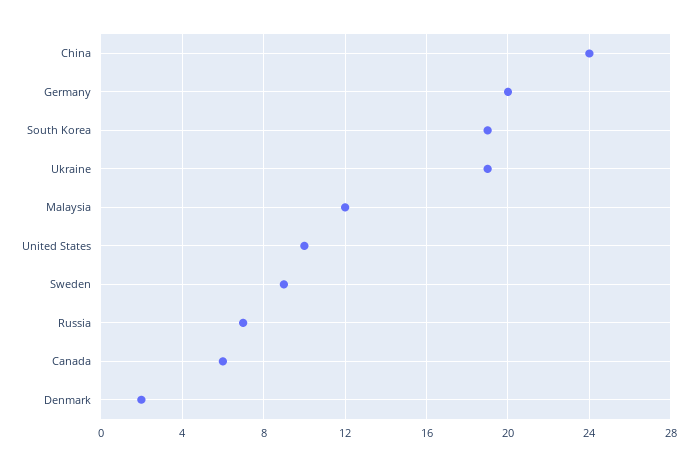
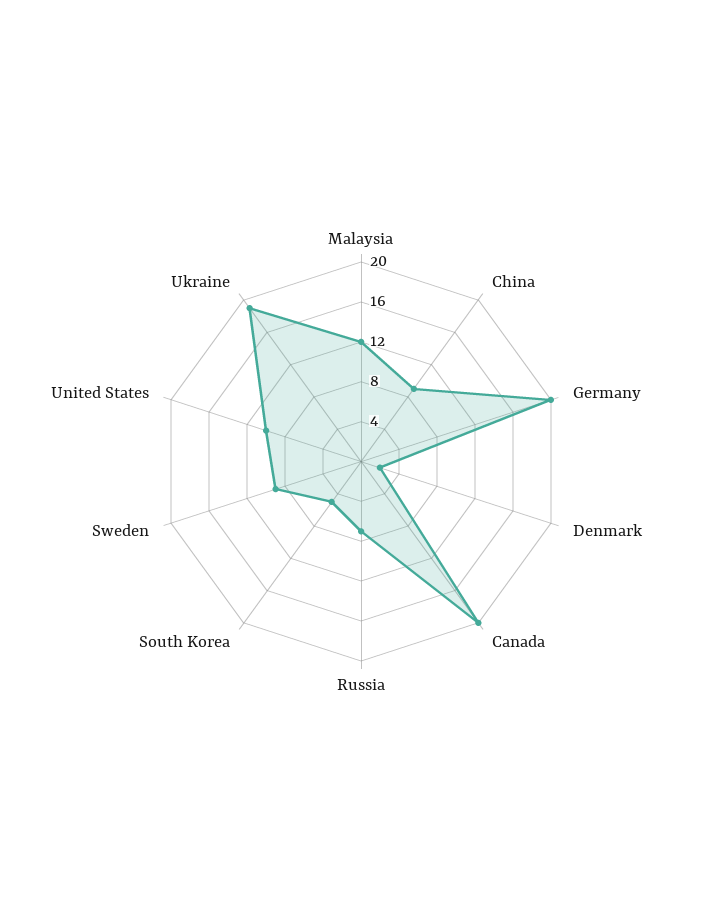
China: 24 -> 9
South Korea: 19 -> 5
Canada: 6 -> 20

